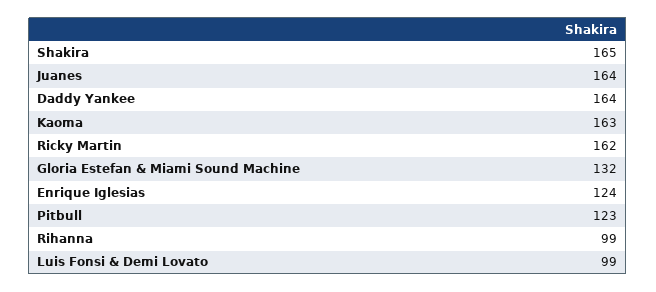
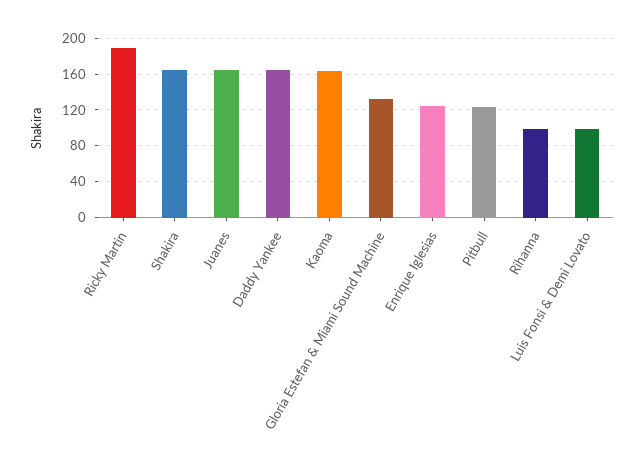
Ricky Martin: 162 -> 190

